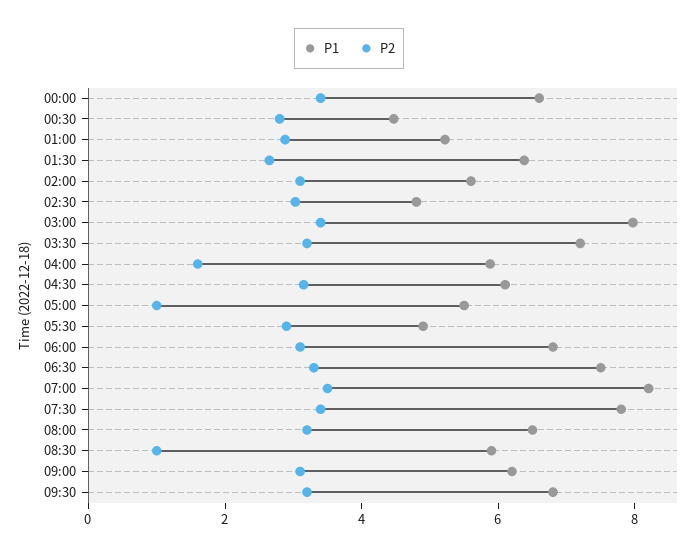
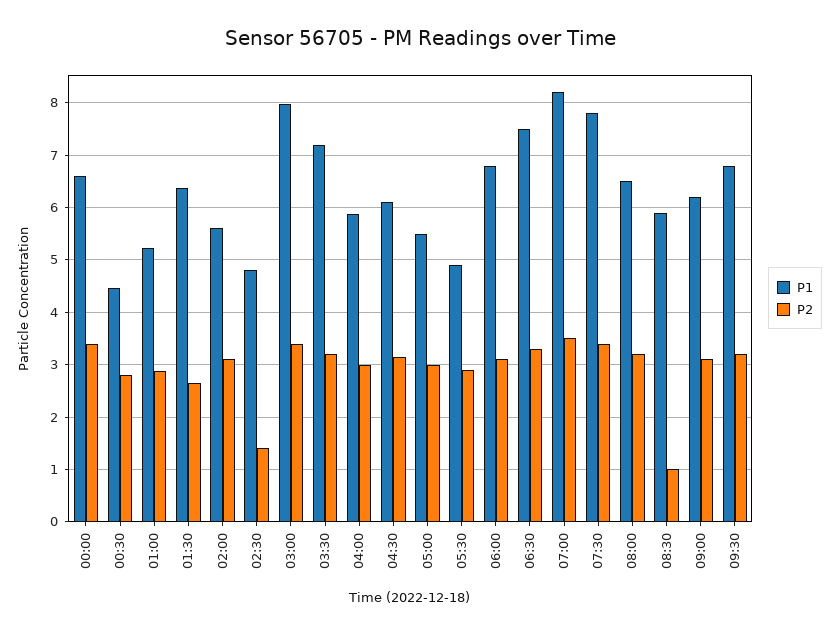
P2, 02:30: 3 -> 1.4
P2, 04:00: 1.5 -> 3
P2, 05:00: 1 -> 3

